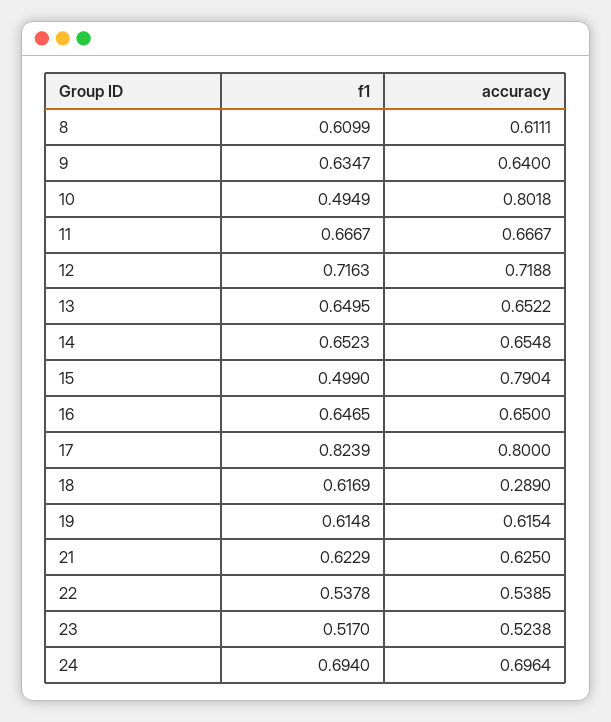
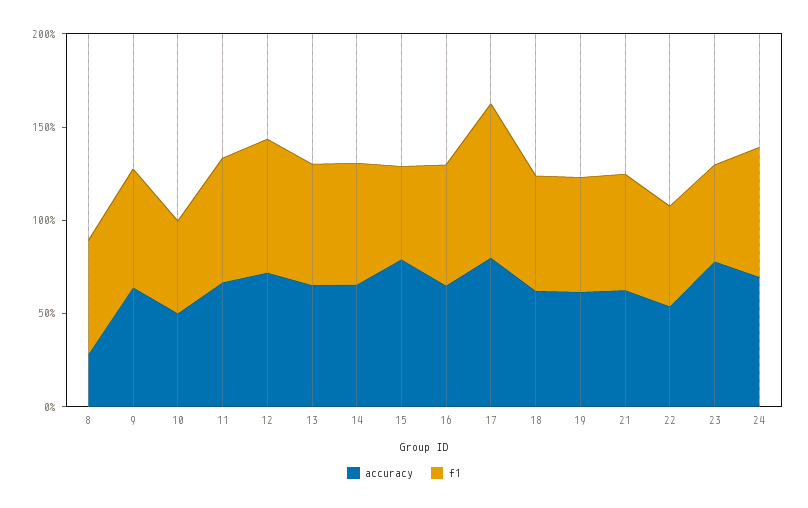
accuracy, 8: 0.6111 -> 0.3
accuracy, 10: 0.8018 -> 0.5
accuracy, 18: 0.289 -> 0.6
accuracy, 23: 0.5238 -> 0.8

